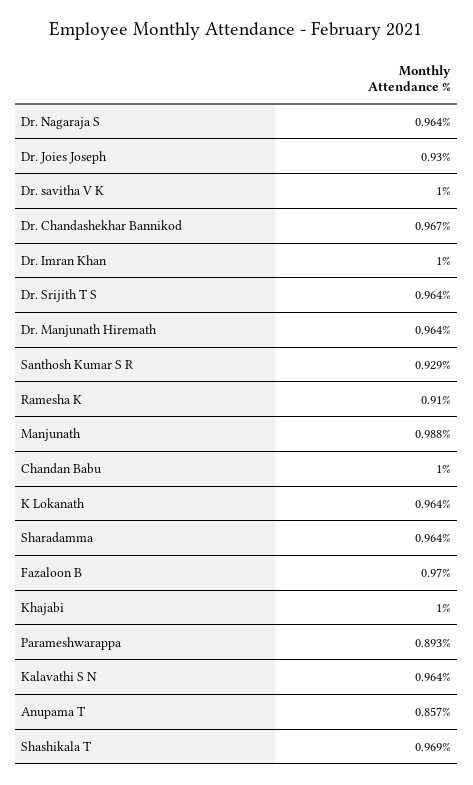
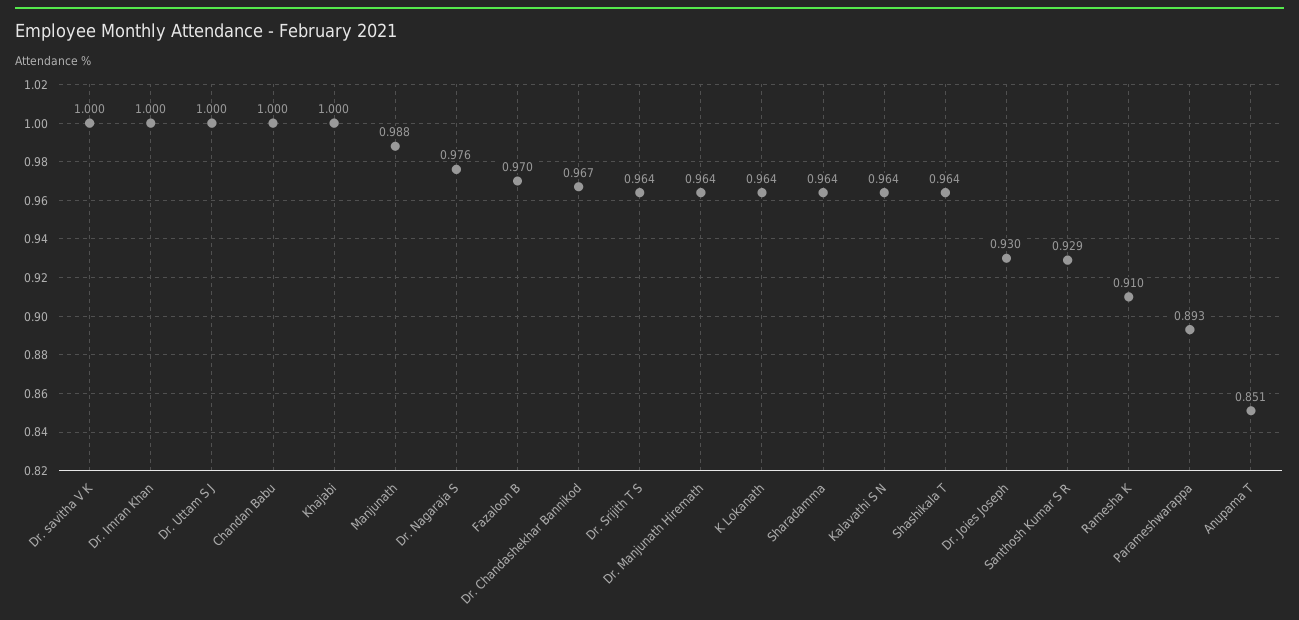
Dr. Nagaraja S: 0.964 -> 0.976
Anupama T: 0.857 -> 0.851
Shashikala T: 0.969 -> 0.964
Dr. Uttam S J: none -> 1

